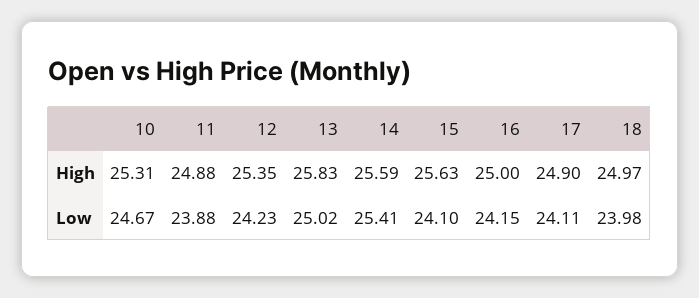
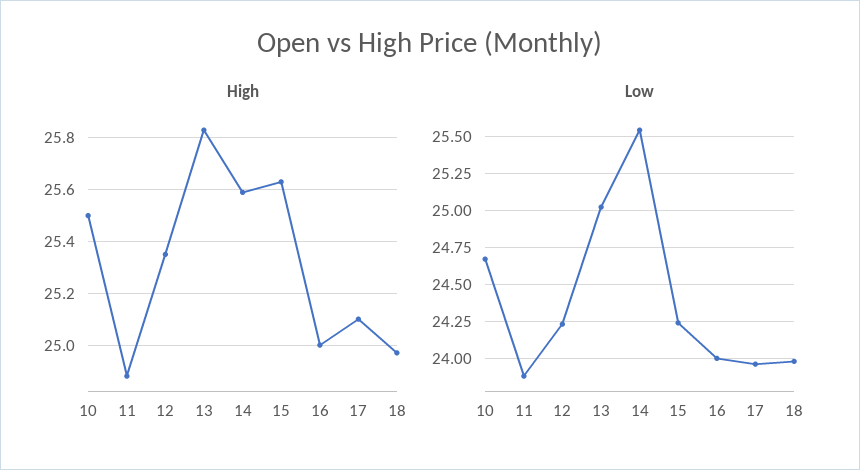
High, 10: 25.31 -> 25.5
High, 17: 24.9 -> 25.1
Low, 14: 25.41 -> 25.55
Low, 15: 24.1 -> 24.25
Low, 16: 24.15 -> 24
Low, 17: 24.11 -> 23.95

